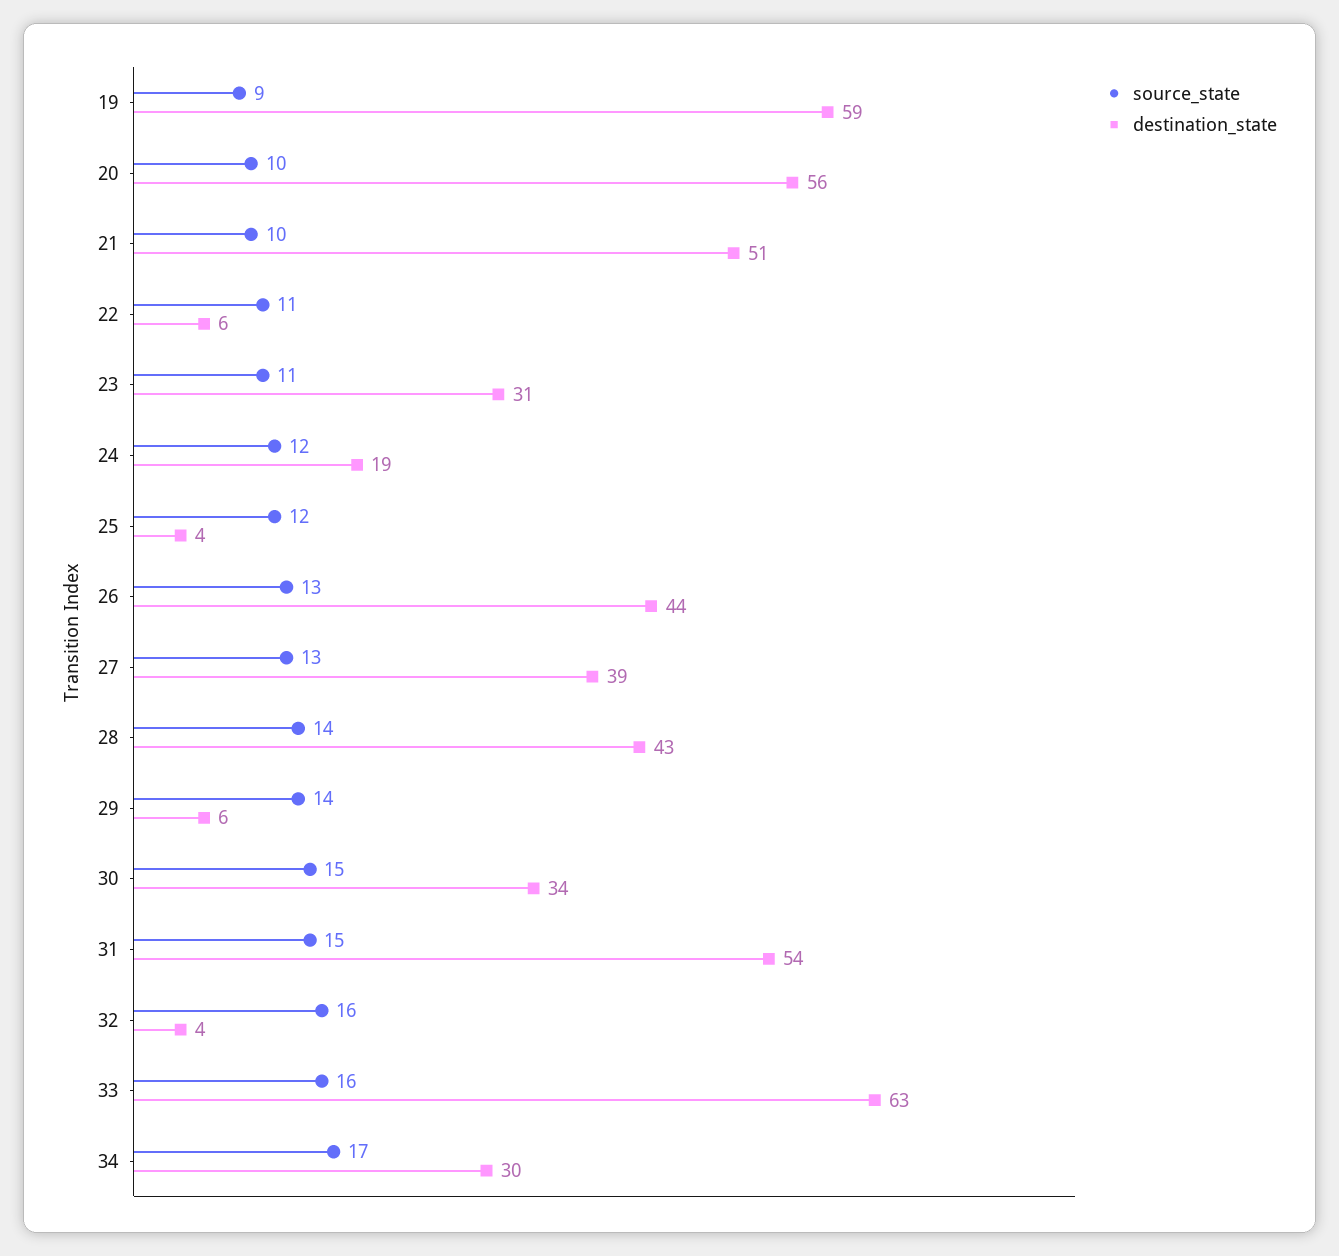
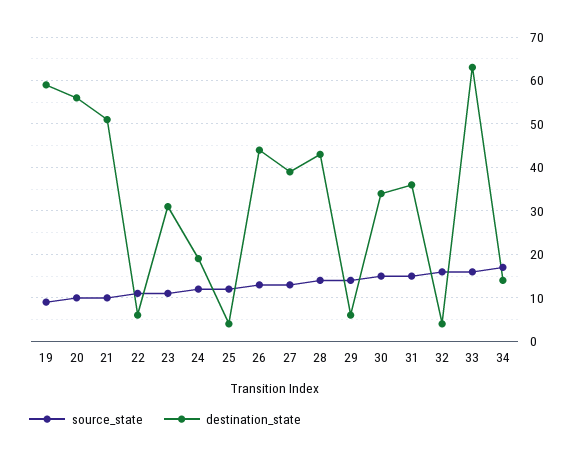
destination_state, 31: 54 -> 35
destination_state, 34: 30 -> 15

